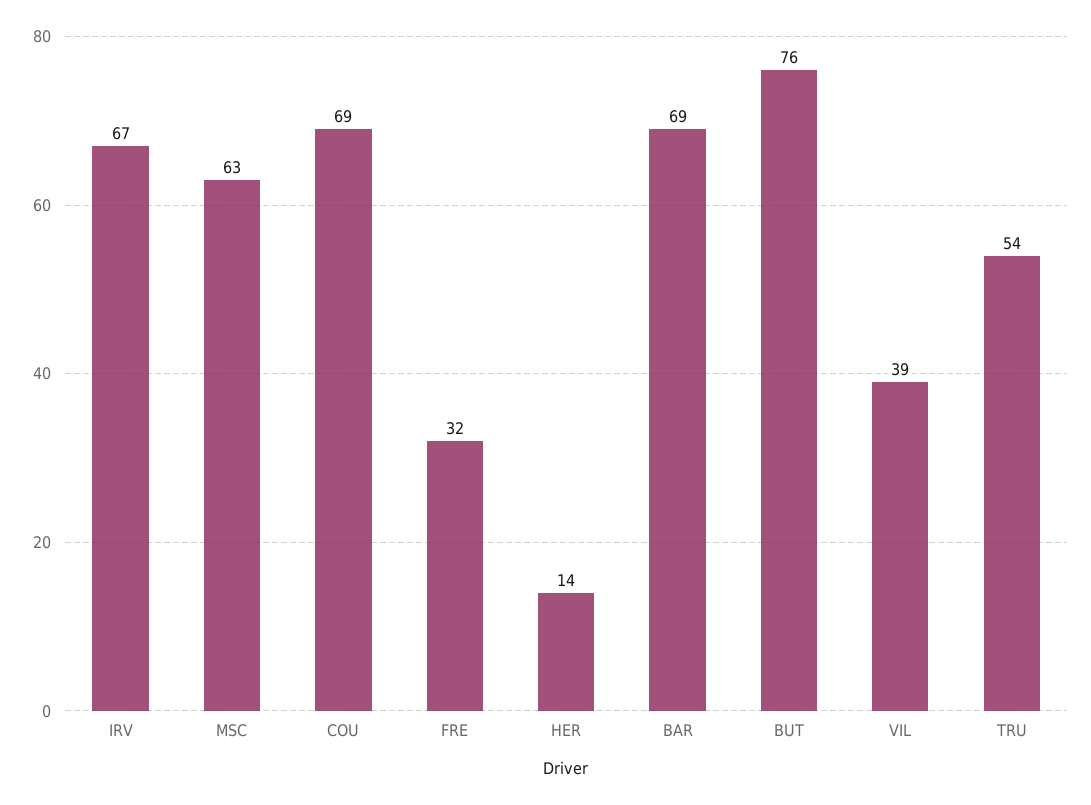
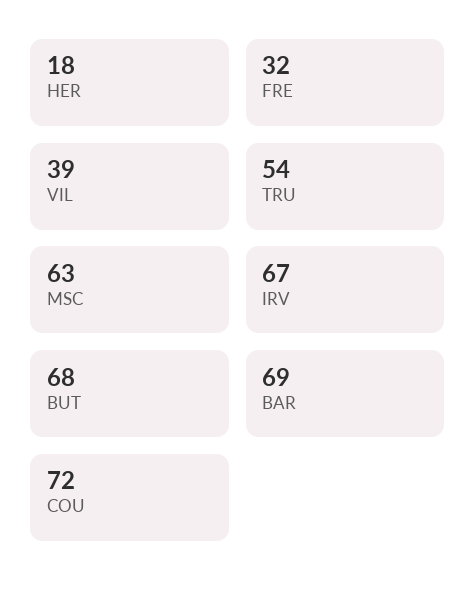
COU: 69 -> 72
HER: 14 -> 18
BUT: 76 -> 68

